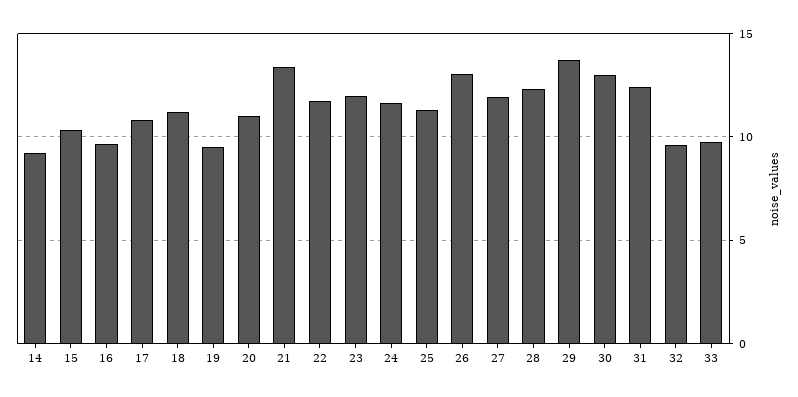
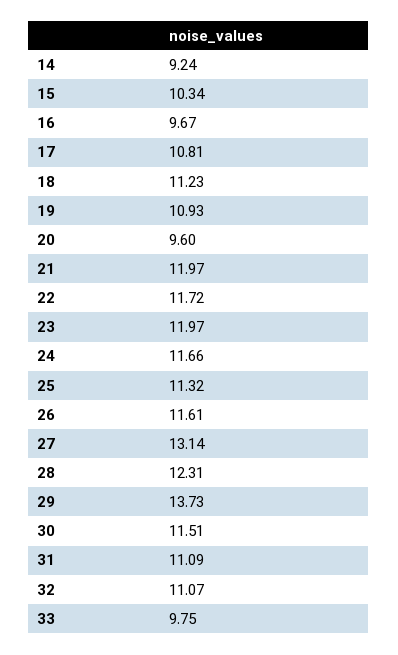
19: 9.5 -> 10.93
20: 11 -> 9.6
21: 13.5 -> 11.97
26: 13 -> 11.61
27: 12 -> 13.14
30: 13 -> 11.51
31: 12.5 -> 11.09
32: 9.5 -> 11.07

